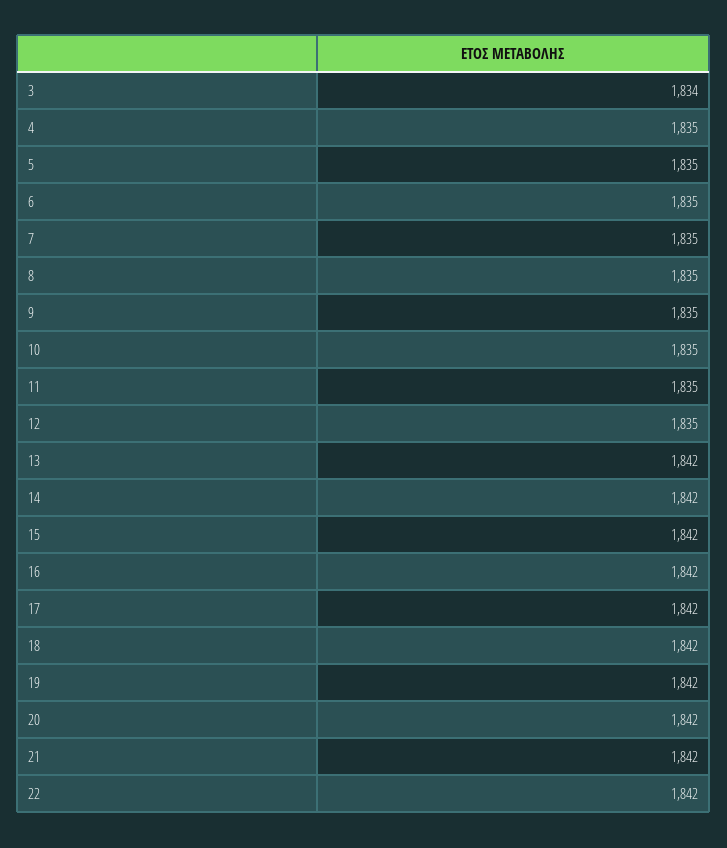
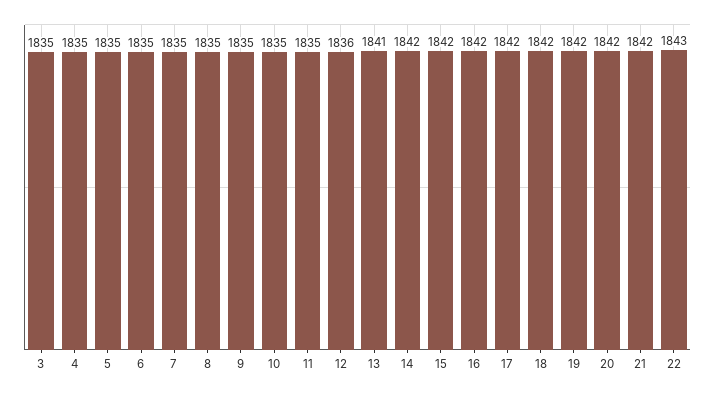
3: 1834 -> 1835
12: 1835 -> 1836
13: 1842 -> 1841
22: 1842 -> 1843

